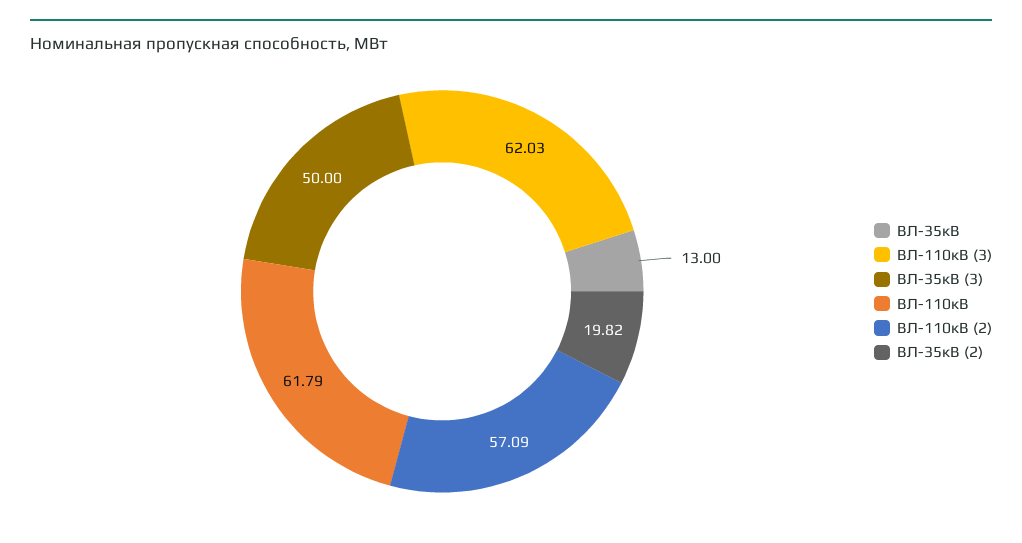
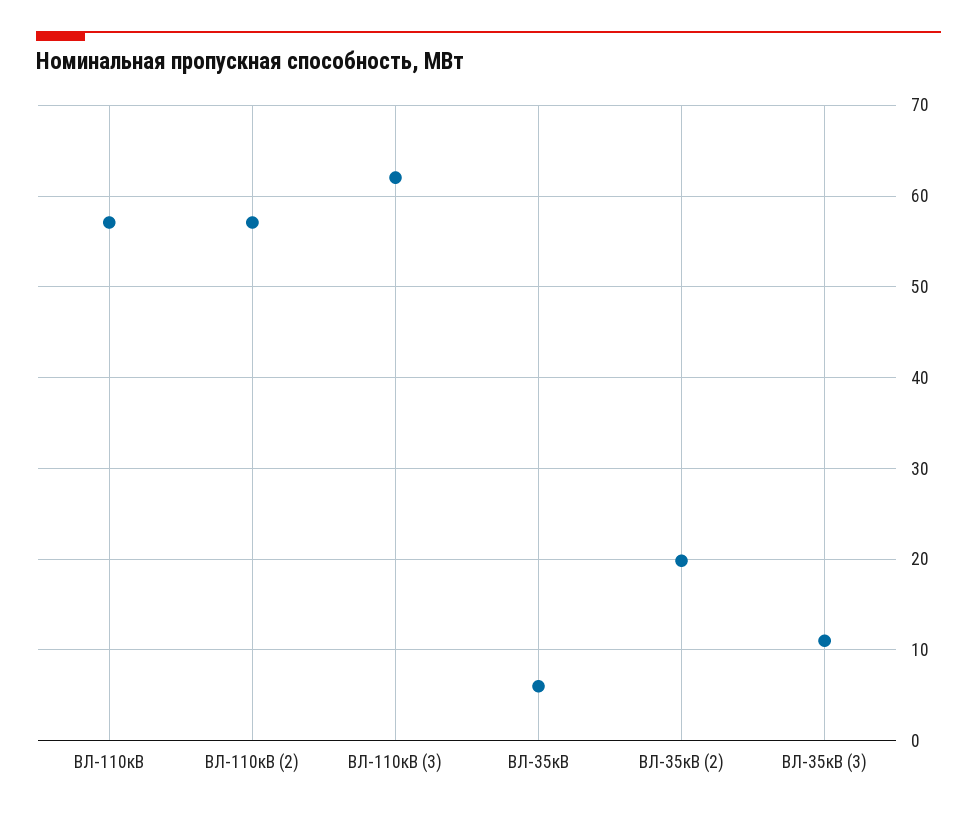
ВЛ-35кВ: 13 -> 6
ВЛ-35кВ (3): 50 -> 11
ВЛ-110кВ: 61.79 -> 57

